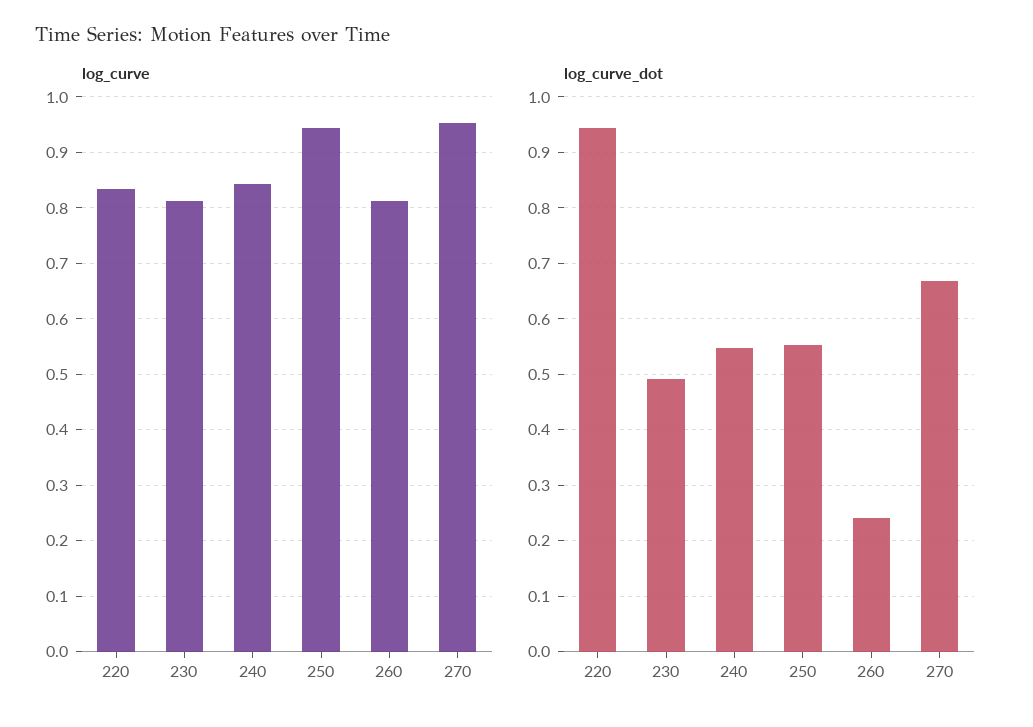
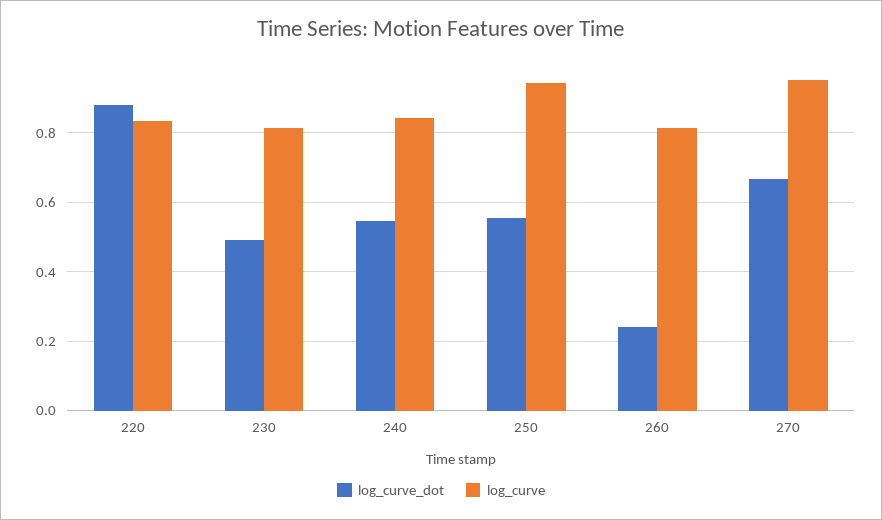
log_curve_dot, 220: 0.94 -> 0.88

